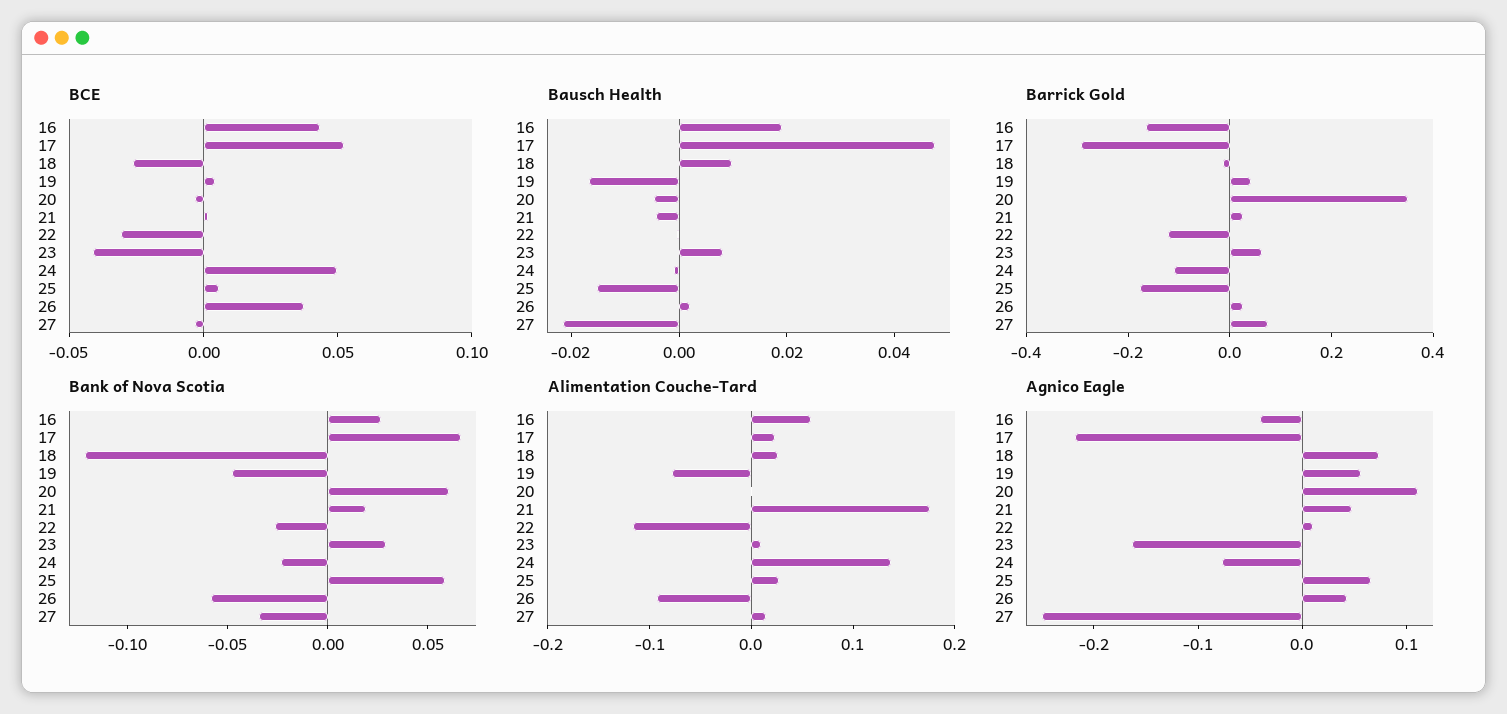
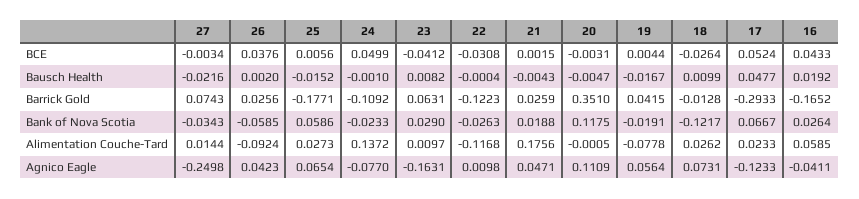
Bank of Nova Scotia, 19: -0.05 -> -0.0191
Bank of Nova Scotia, 20: 0.06 -> 0.1175
Agnico Eagle, 17: -0.22 -> -0.1233

